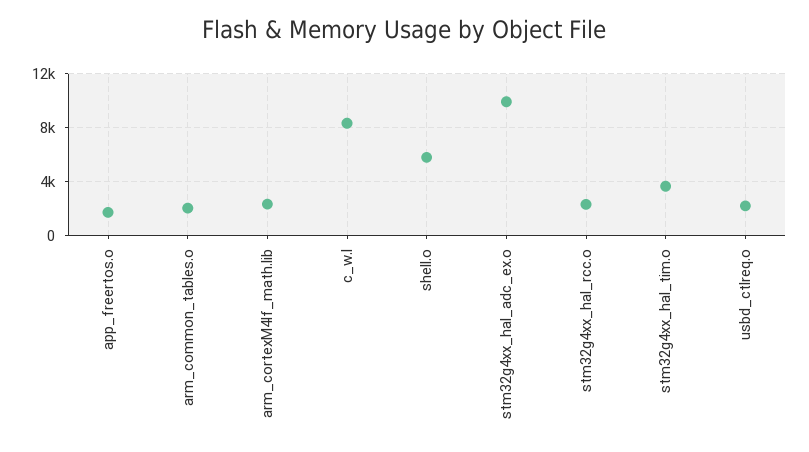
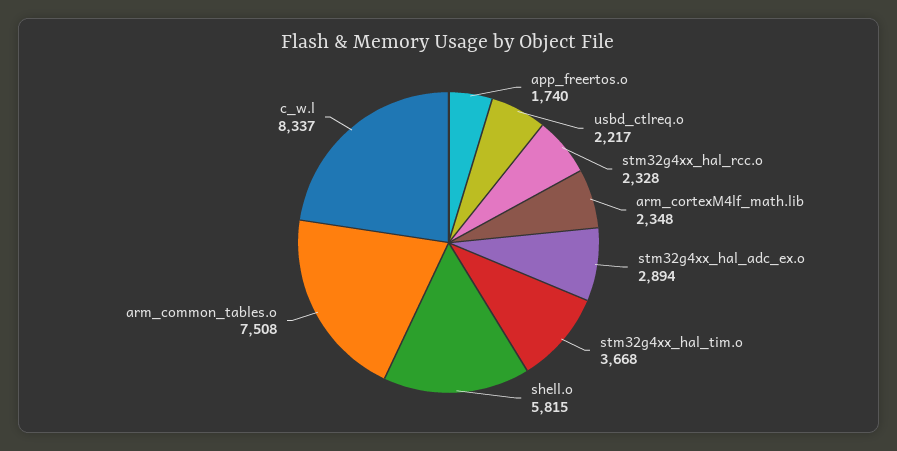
arm_common_tables.o: 2000 -> 7508
stm32g4xx_hal_adc_ex.o: 10000 -> 2894

